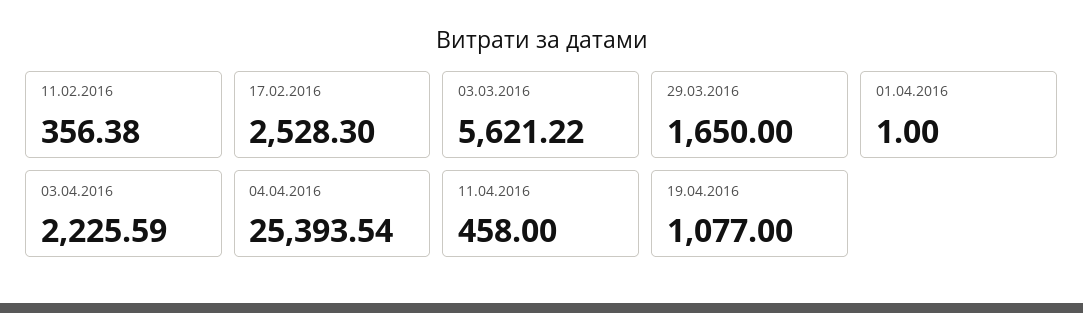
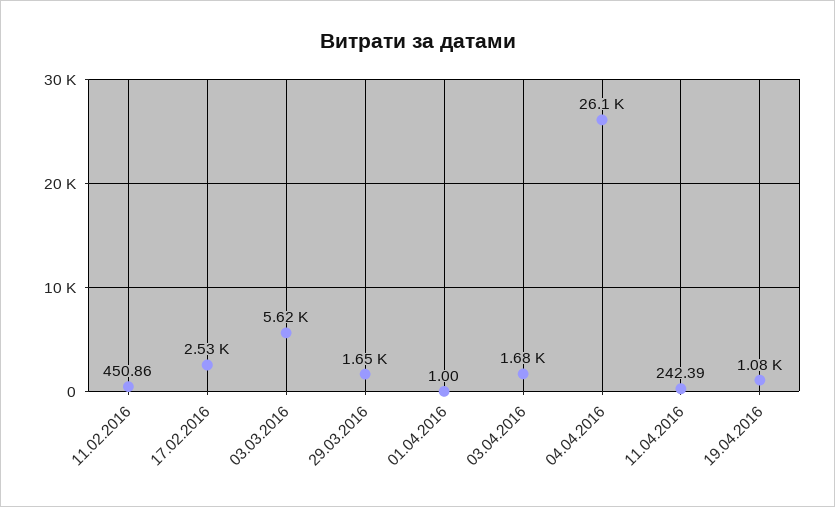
11.02.2016: 356.38 -> 450.86
03.04.2016: 2225.59 -> 1680
04.04.2016: 25393.54 -> 26100
11.04.2016: 458 -> 242.39

